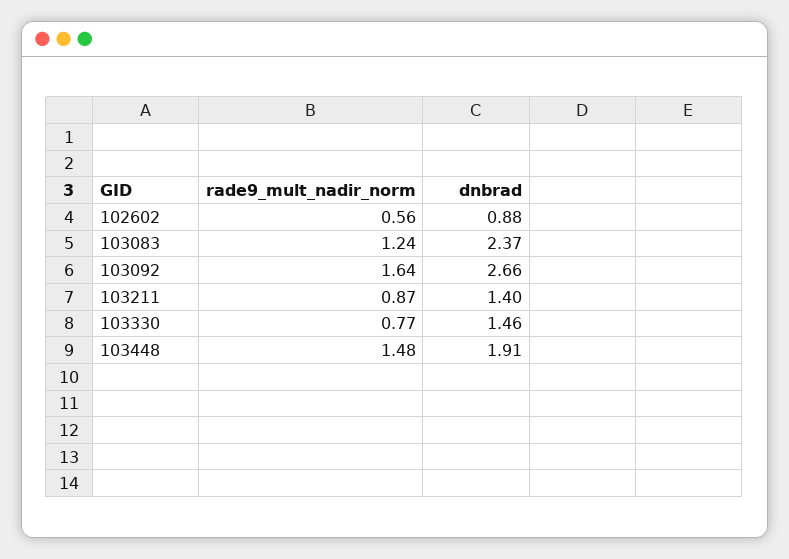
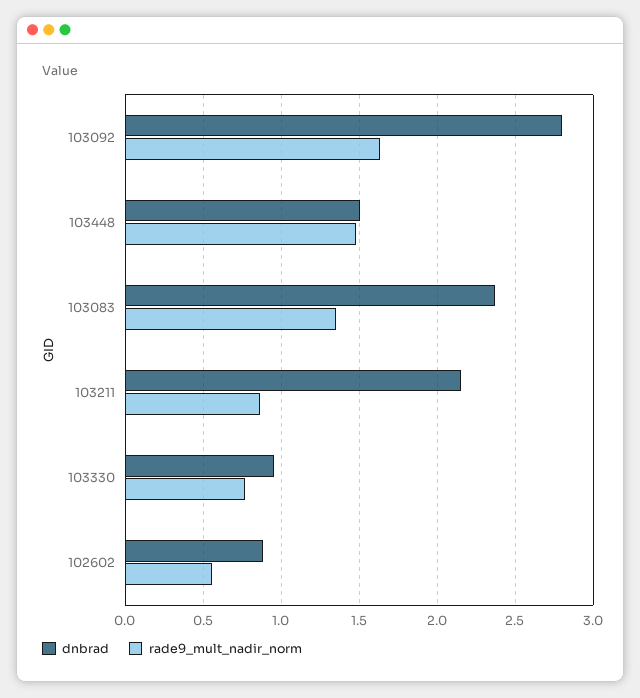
rade9_mult_nadir_norm, 103083: 1.24 -> 1.35
dnbrad, 103092: 2.66 -> 2.8
dnbrad, 103211: 1.4 -> 2.15
dnbrad, 103330: 1.46 -> 0.95
dnbrad, 103448: 1.91 -> 1.5

